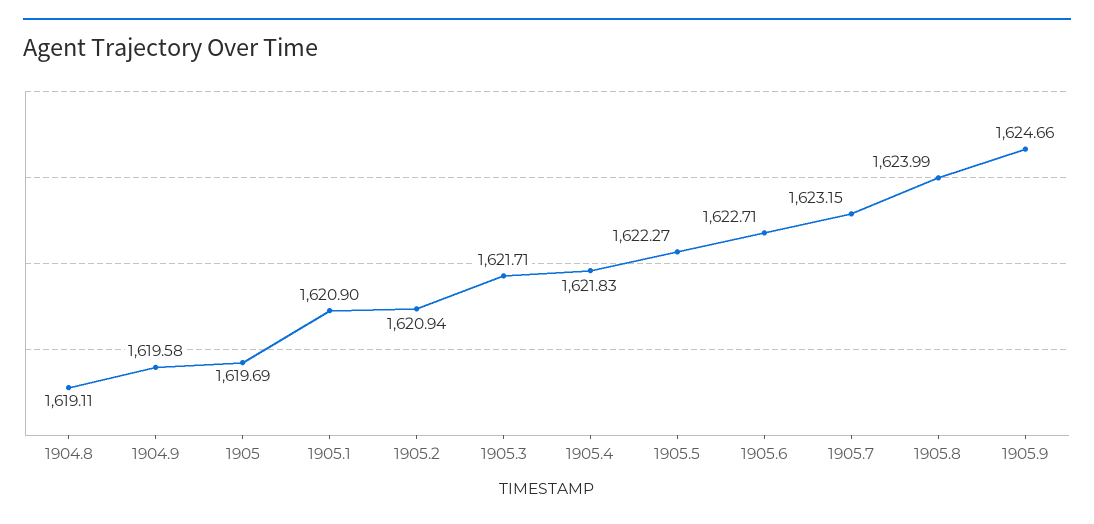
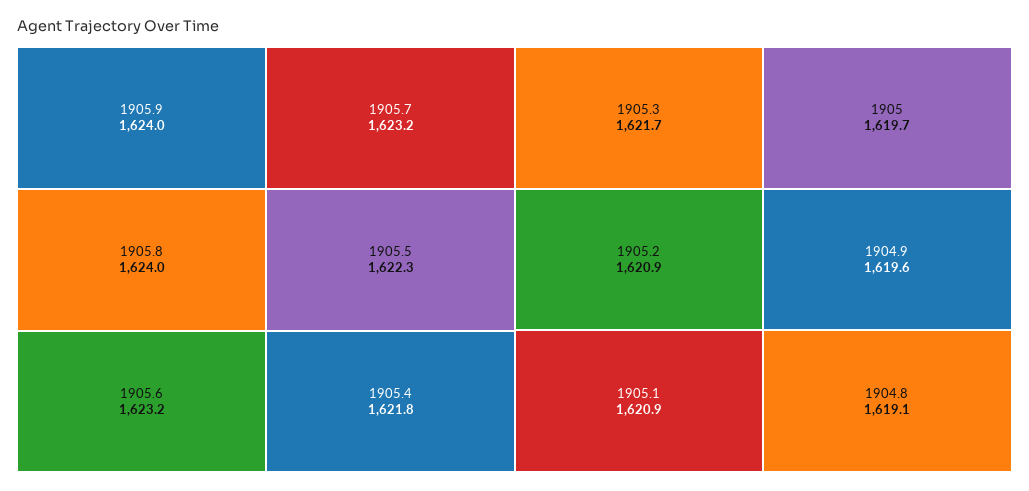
1905.6: 1622.71 -> 1623.2
1905.9: 1624.66 -> 1624

